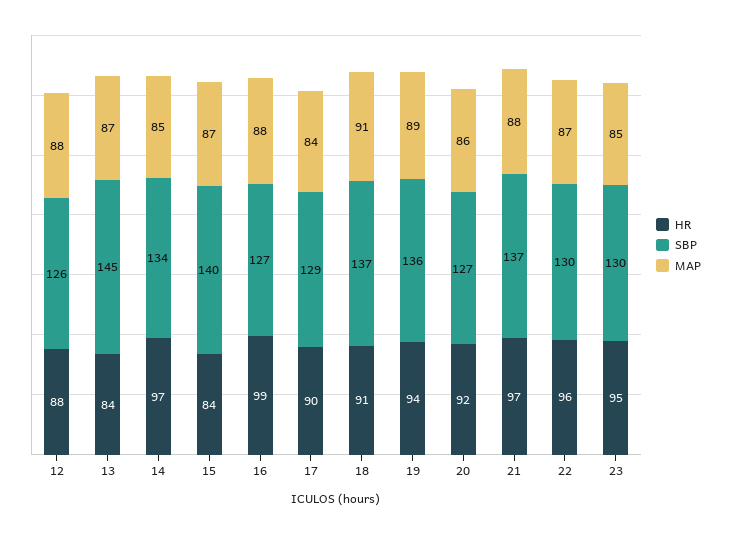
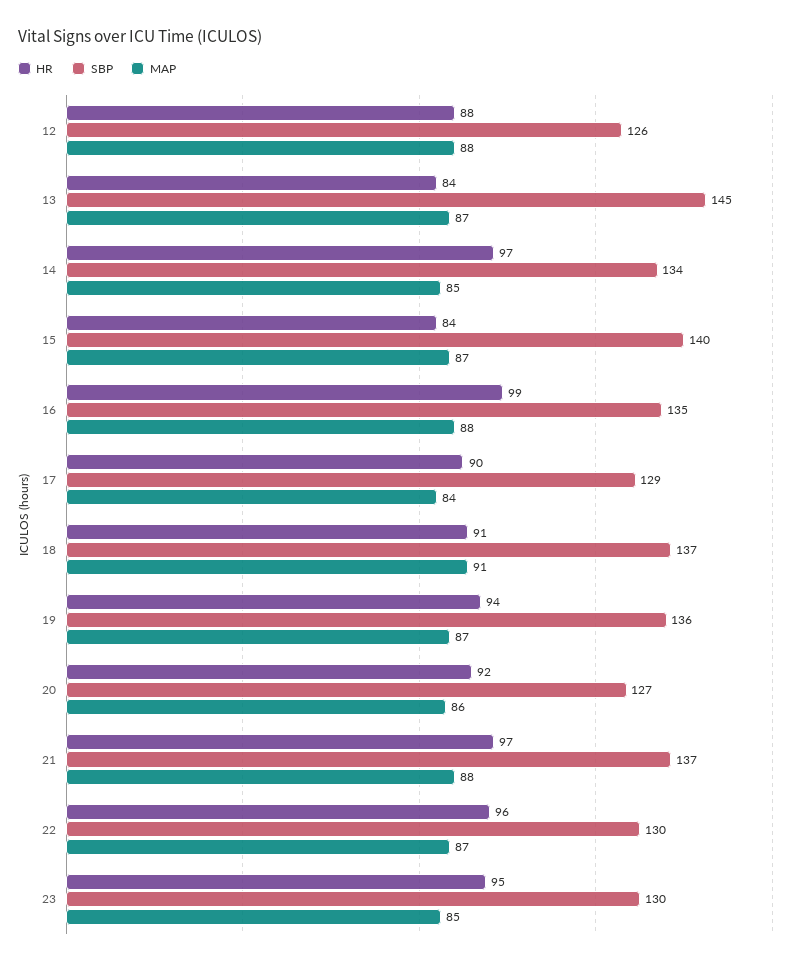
SBP, 16: 127 -> 135
MAP, 19: 89 -> 87

